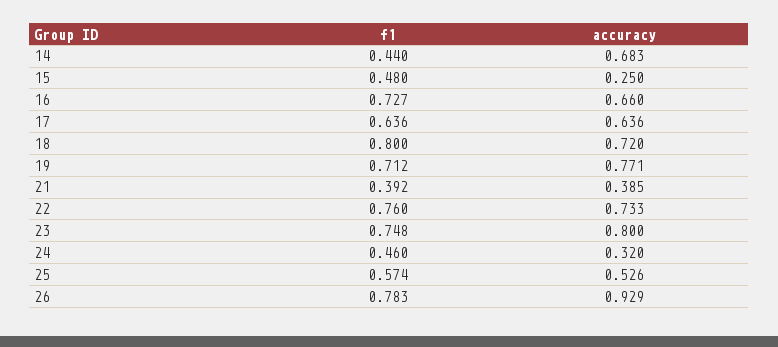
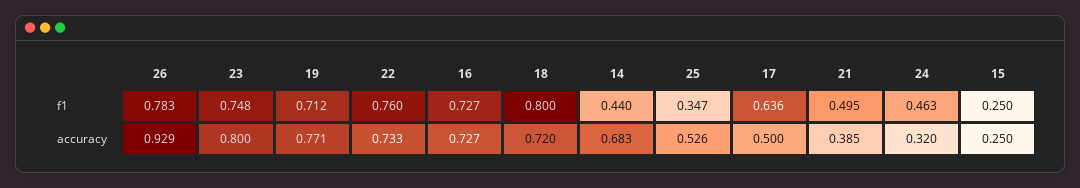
f1, 15: 0.48 -> 0.25
accuracy, 16: 0.66 -> 0.727
accuracy, 17: 0.636 -> 0.5
f1, 21: 0.392 -> 0.495
f1, 24: 0.46 -> 0.463
f1, 25: 0.574 -> 0.347

